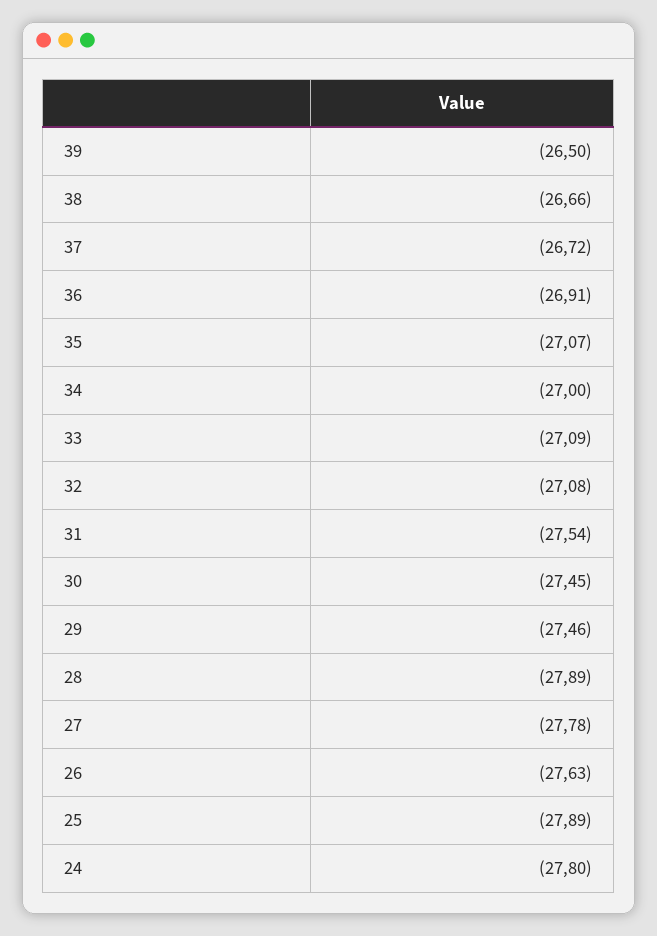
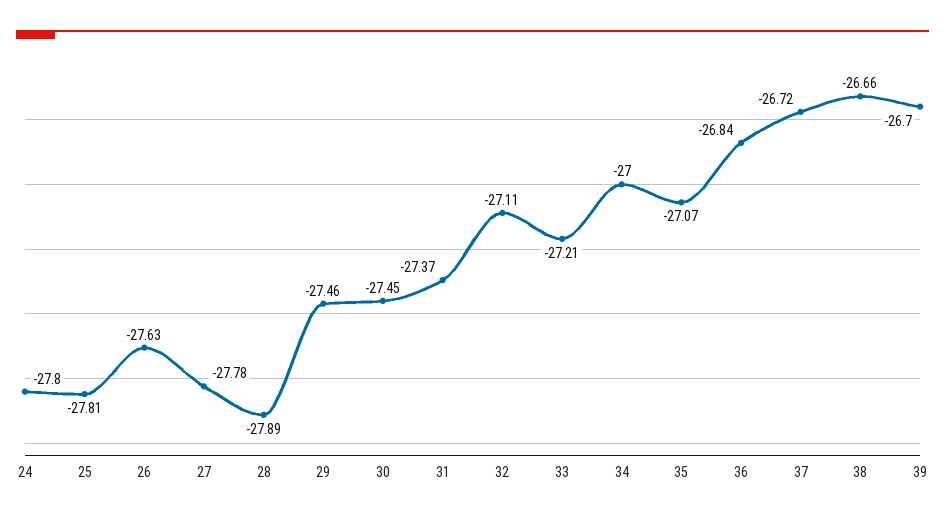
39: -26.5 -> -26.7
36: -26.91 -> -26.84
33: -27.09 -> -27.21
32: -27.08 -> -27.11
31: -27.54 -> -27.37
25: -27.89 -> -27.81

